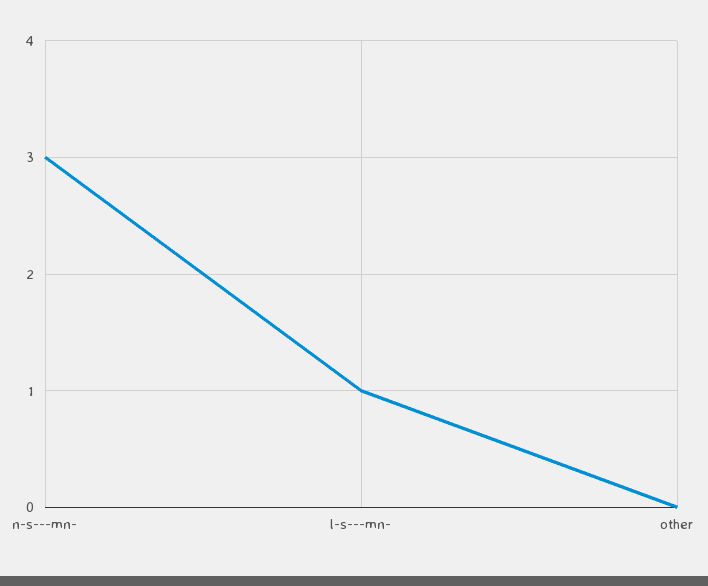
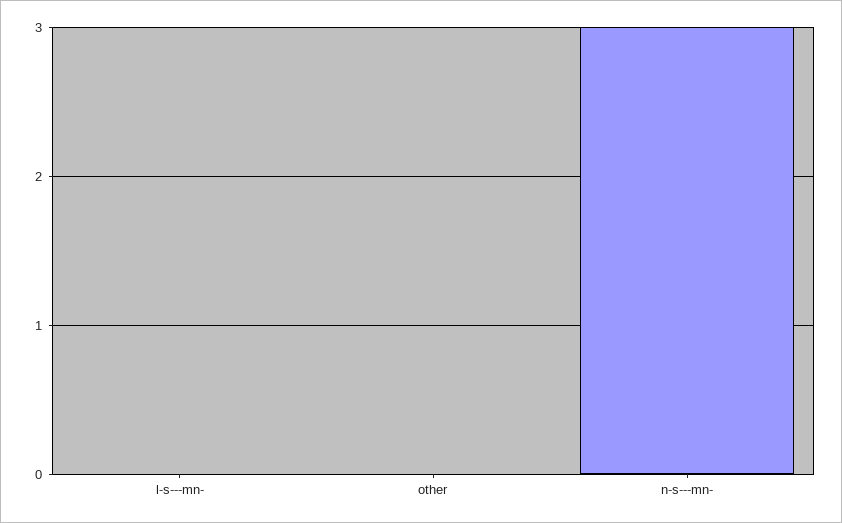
l-s---mn-: 1 -> 0

